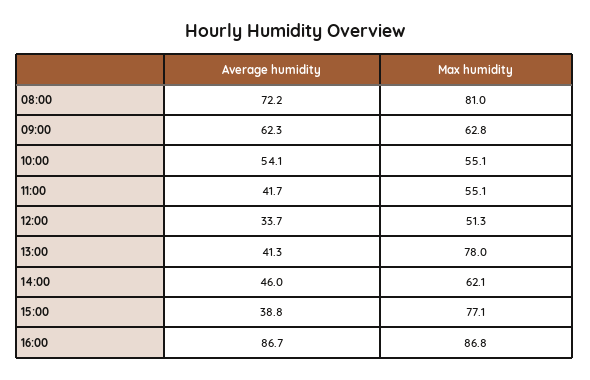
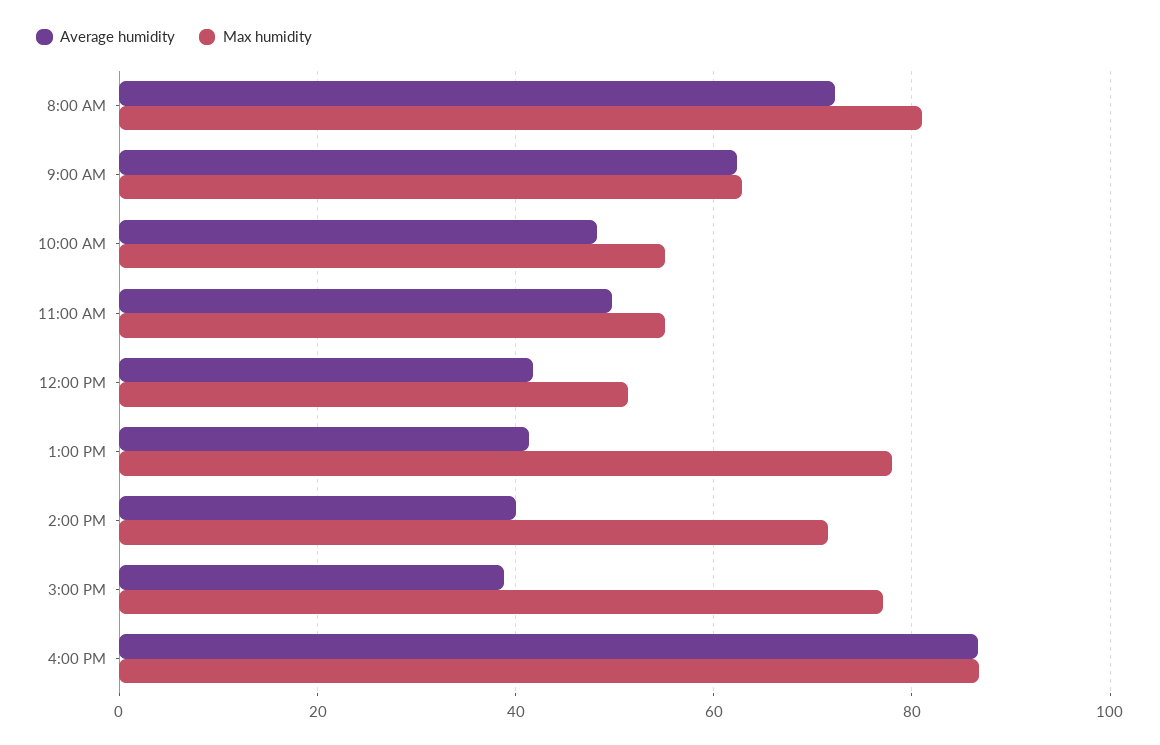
Average humidity, 10:00: 54.1 -> 48
Average humidity, 11:00: 41.7 -> 50
Average humidity, 12:00: 33.7 -> 42
Average humidity, 14:00: 46 -> 40
Max humidity, 14:00: 62.1 -> 72

